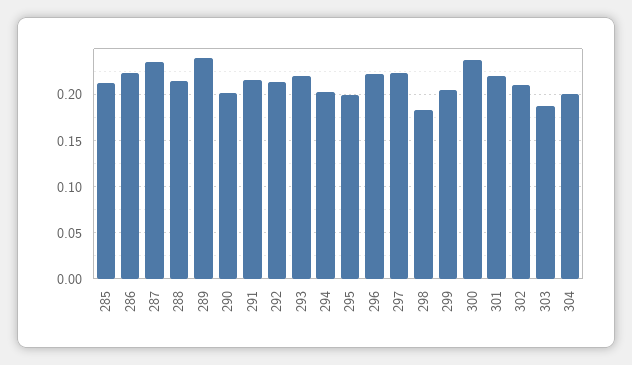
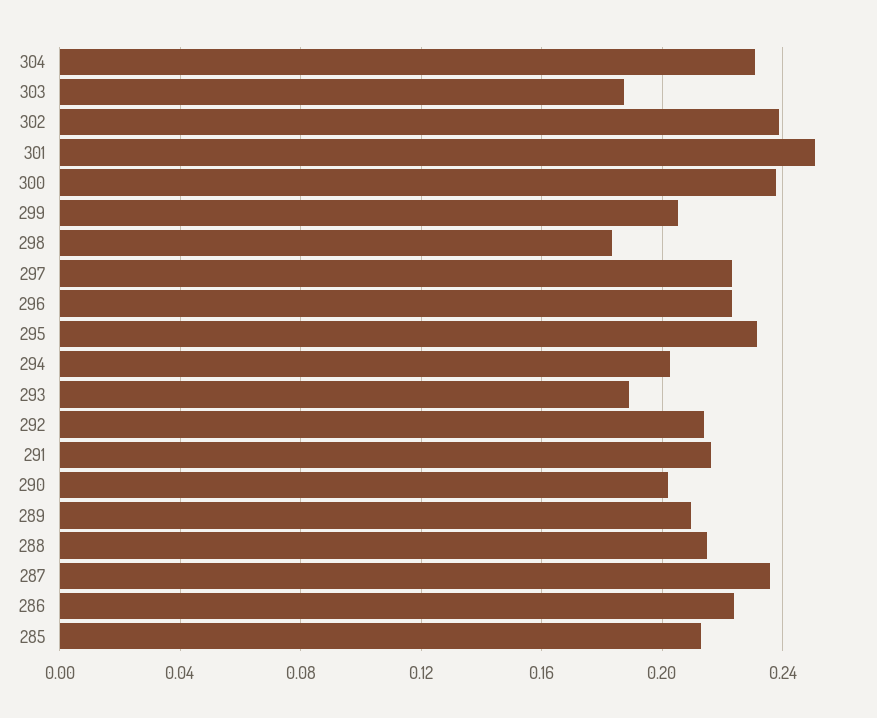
289: 0.24 -> 0.21
293: 0.22 -> 0.19
295: 0.2 -> 0.23
301: 0.22 -> 0.25
302: 0.21 -> 0.24
304: 0.2 -> 0.23

